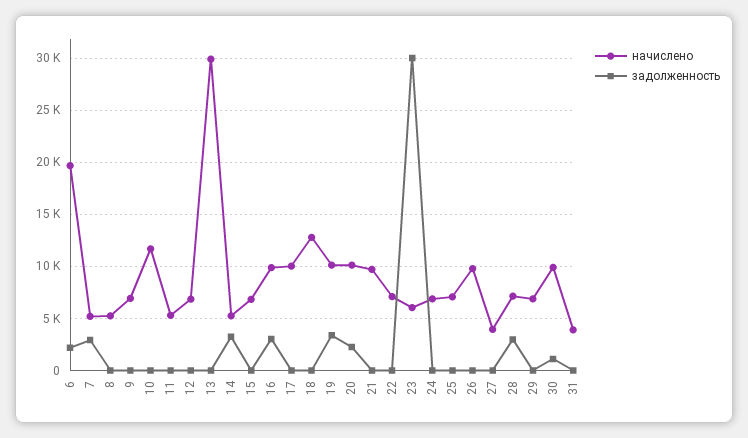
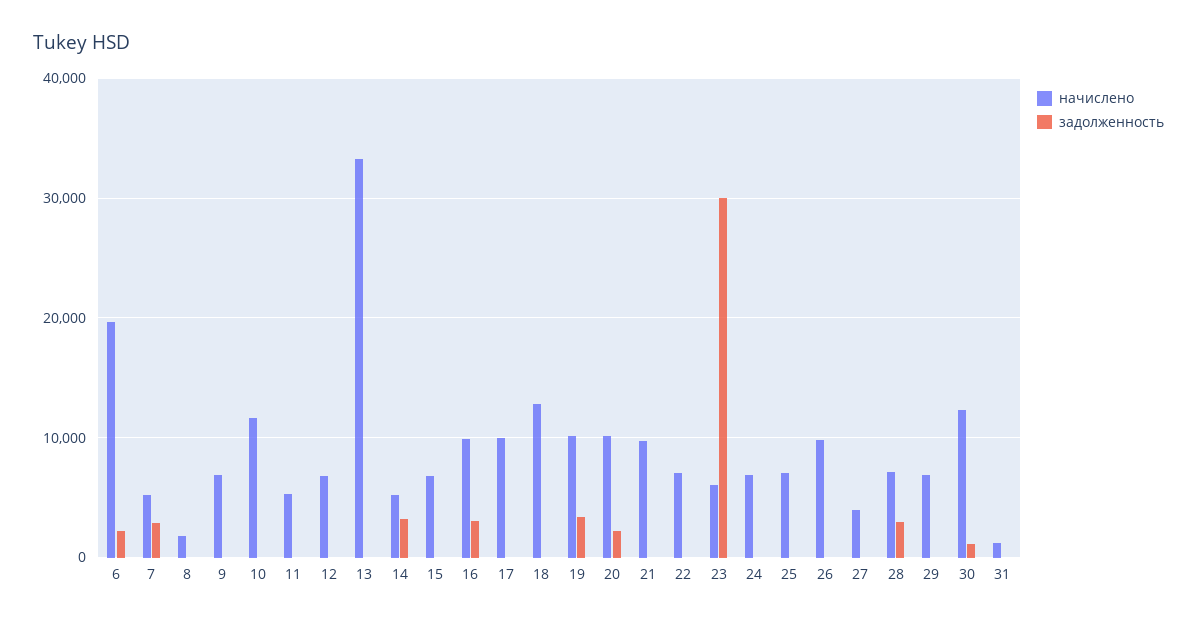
начислено, 8: 5000 -> 2000
начислено, 13: 30000 -> 33000
начислено, 30: 10000 -> 12000
начислено, 31: 4000 -> 1000

